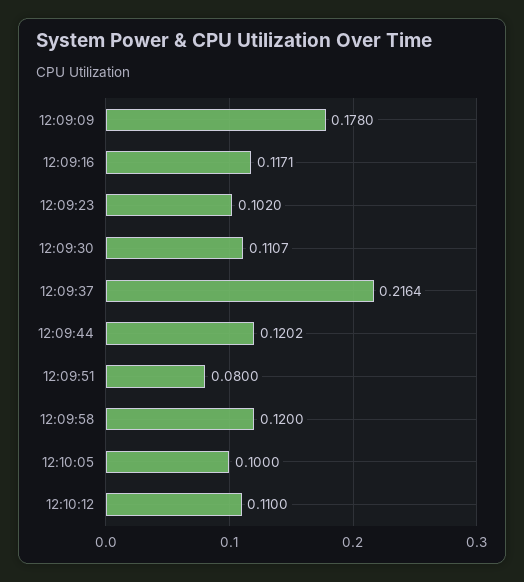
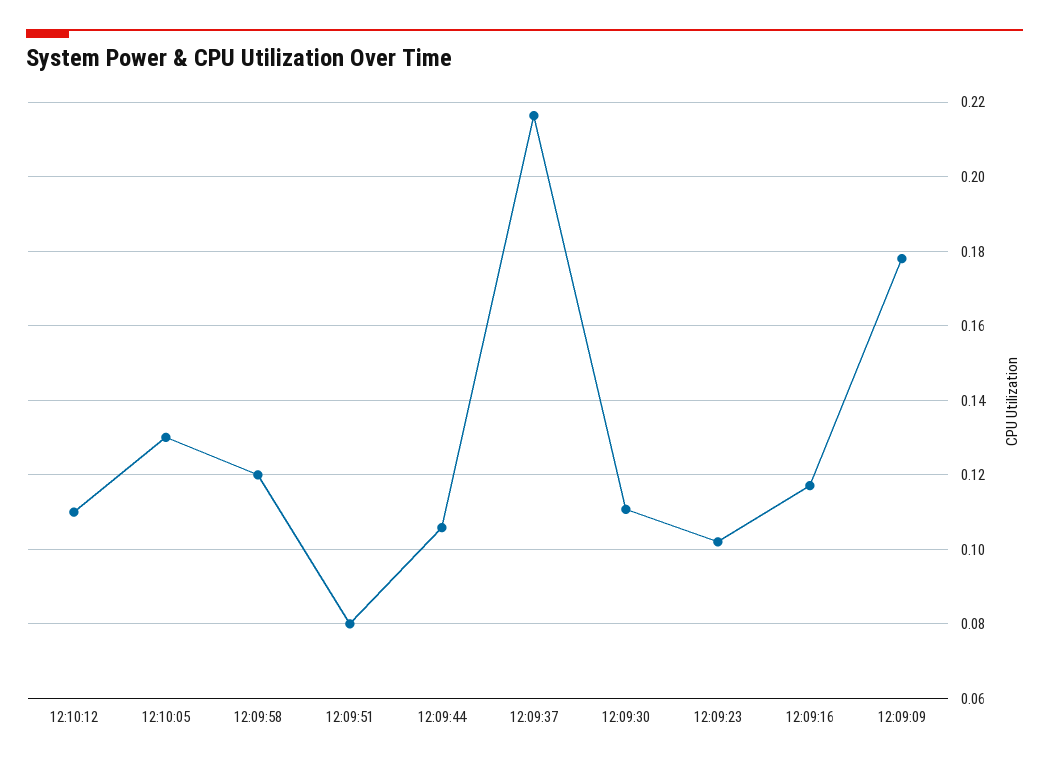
12:09:44: 0.1202 -> 0.106
12:10:05: 0.1 -> 0.13

